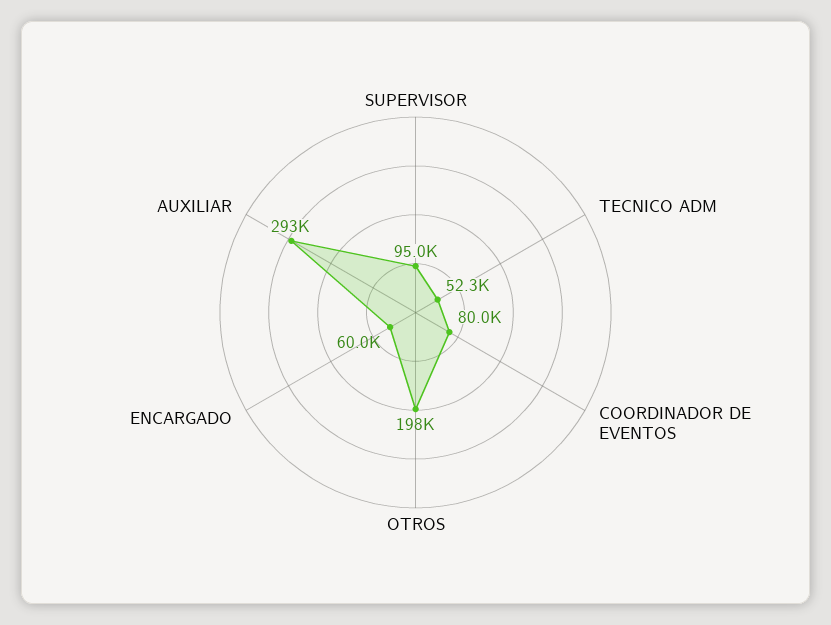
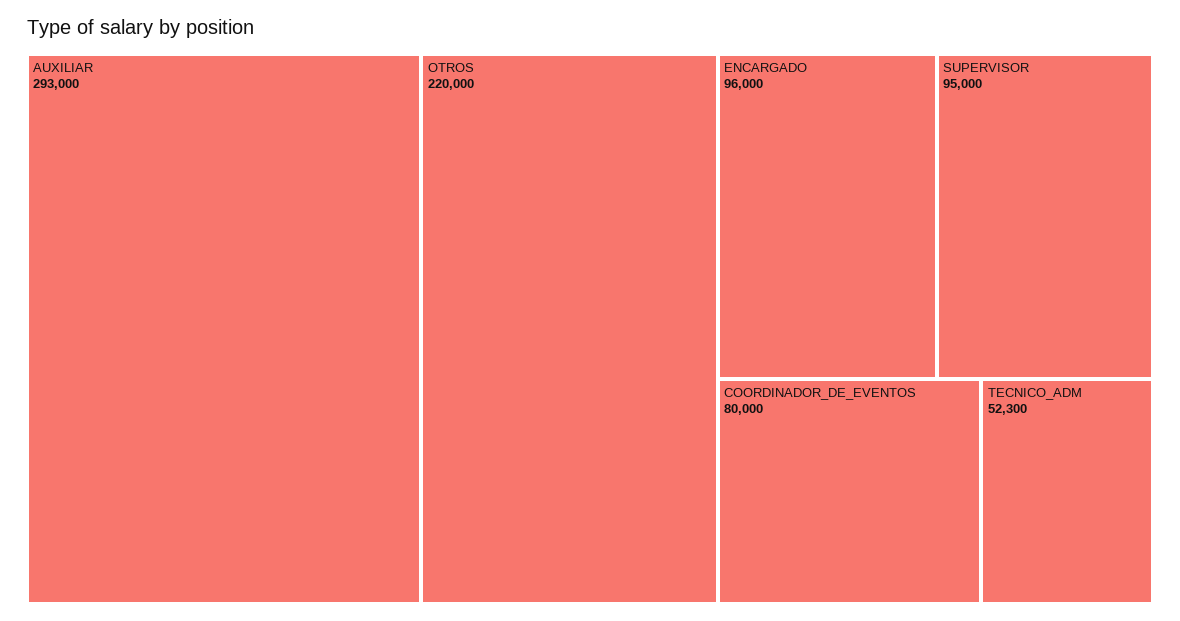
OTROS: 198000 -> 220000
ENCARGADO: 60000 -> 96000

